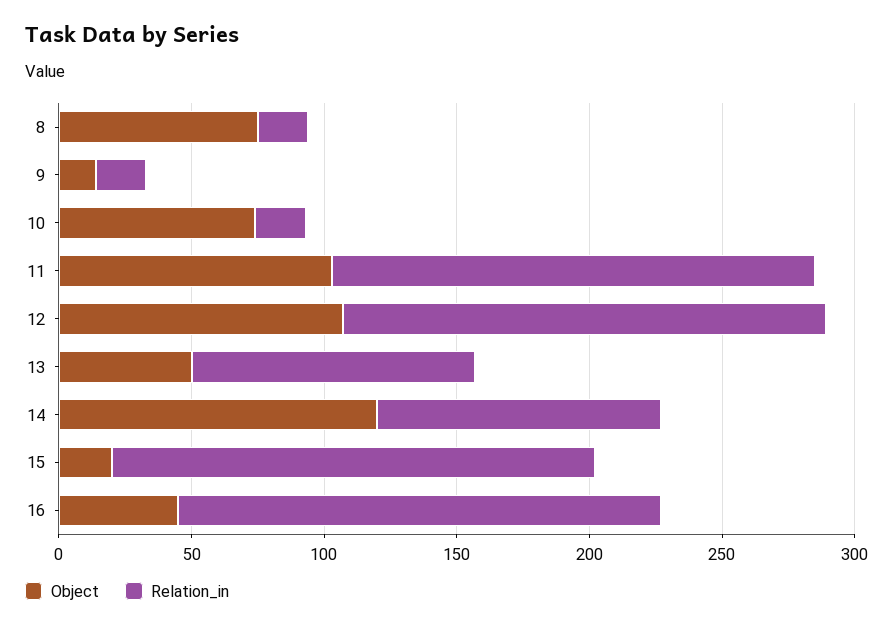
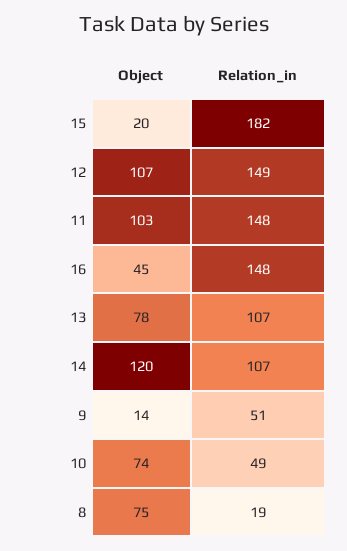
Relation_in, 9: 20 -> 51
Relation_in, 10: 20 -> 49
Relation_in, 11: 180 -> 148
Relation_in, 12: 180 -> 149
Object, 13: 50 -> 78
Relation_in, 16: 180 -> 148

